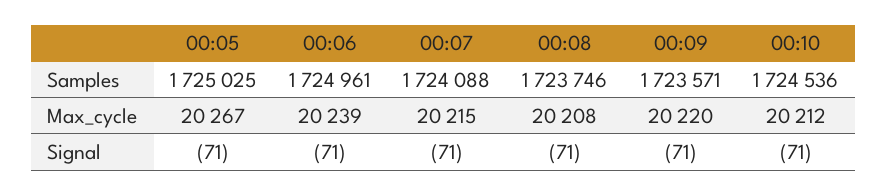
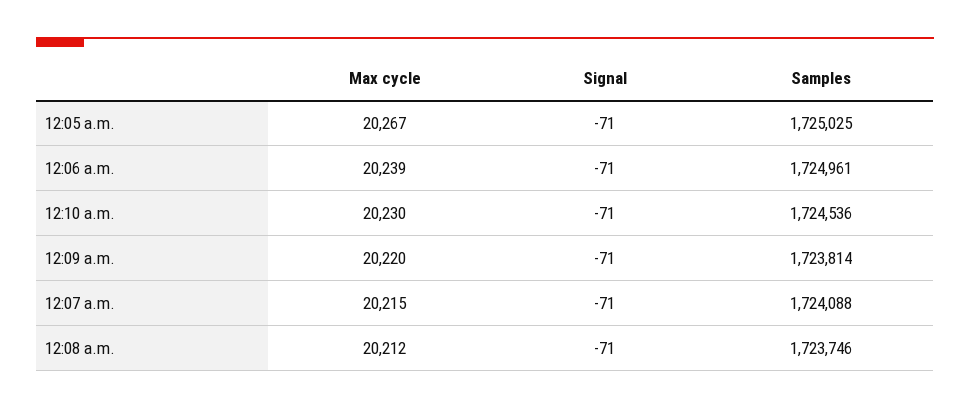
00:09, Samples: 1723571 -> 1723814
00:08, Max_cycle: 20208 -> 20212
00:10, Max_cycle: 20212 -> 20230

